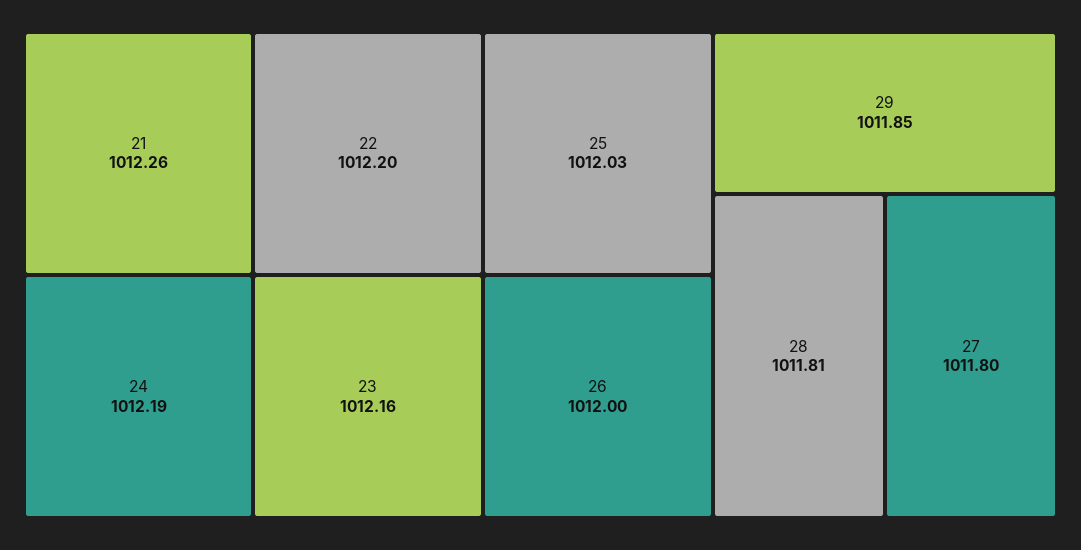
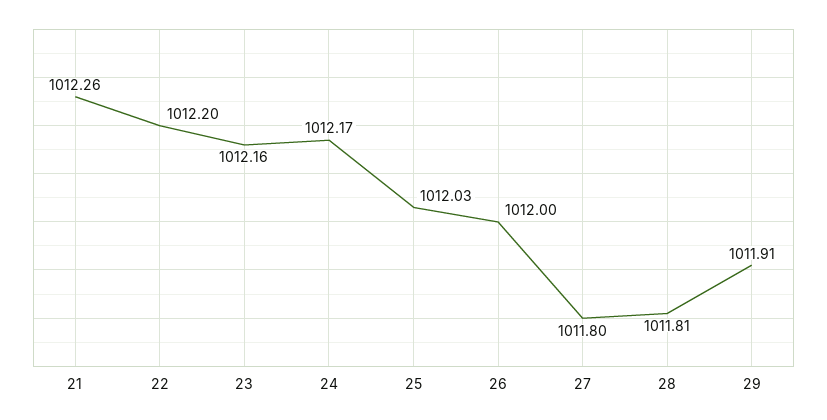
24: 1012.19 -> 1012.17
29: 1011.85 -> 1011.91

